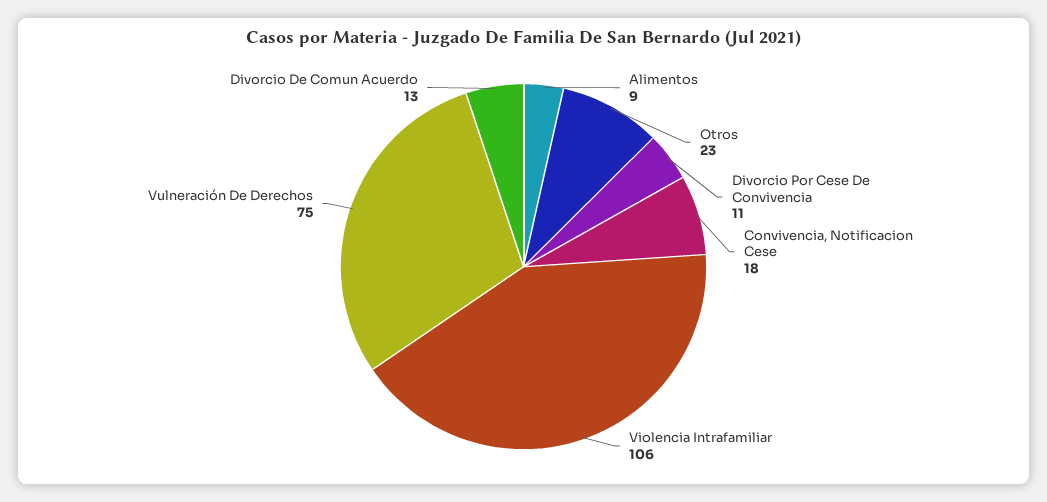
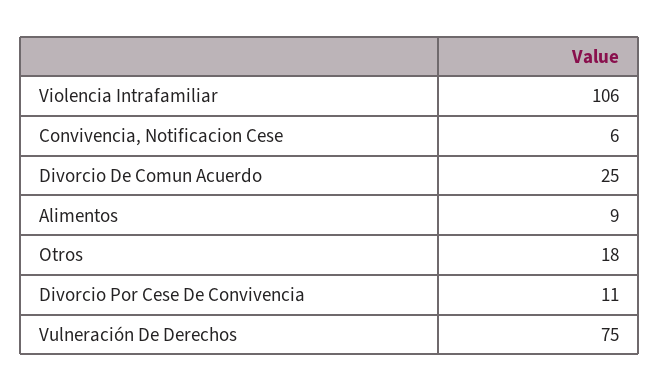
Otros: 23 -> 18
Convivencia, Notificacion Cese: 18 -> 6
Divorcio De Comun Acuerdo: 13 -> 25

